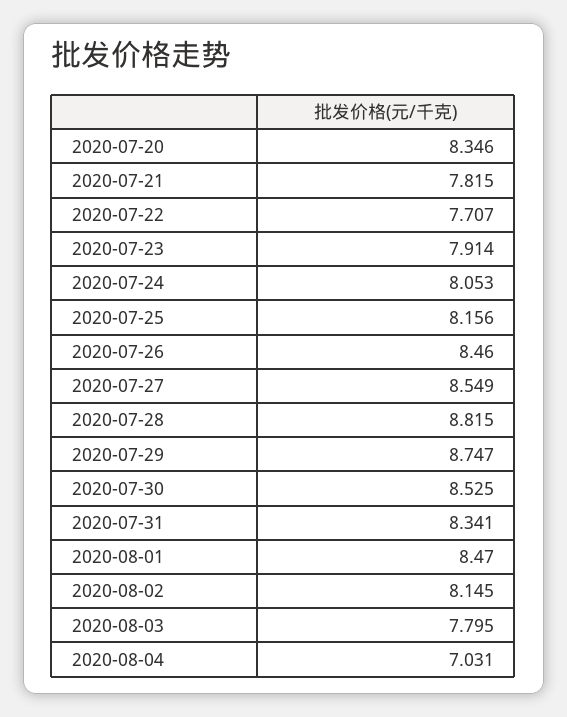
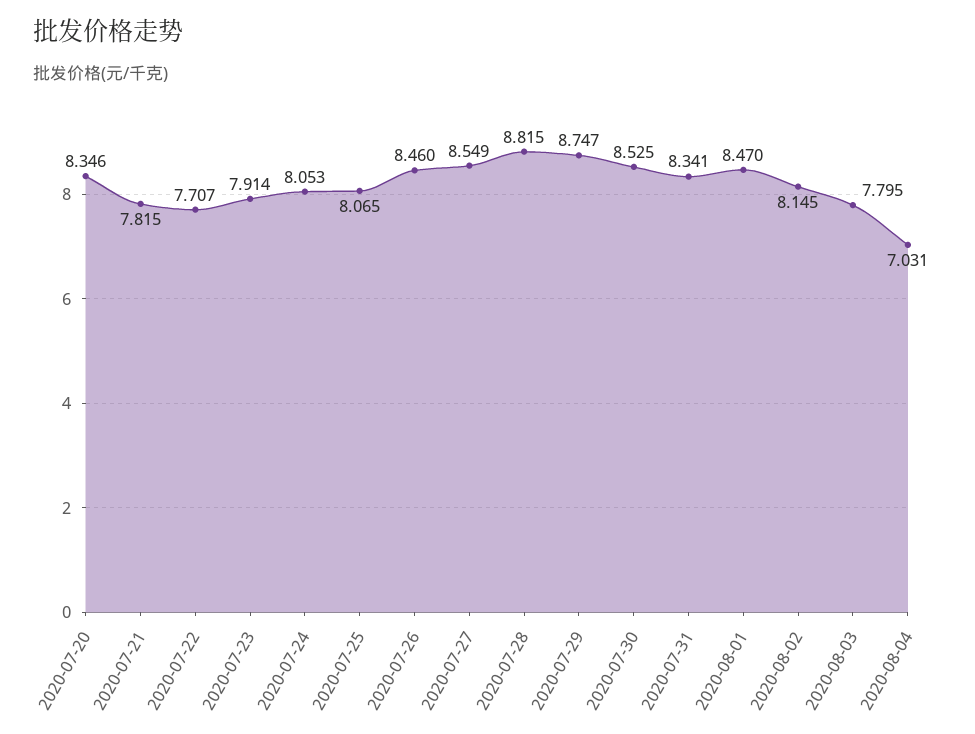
2020-07-25: 8.156 -> 8.065

